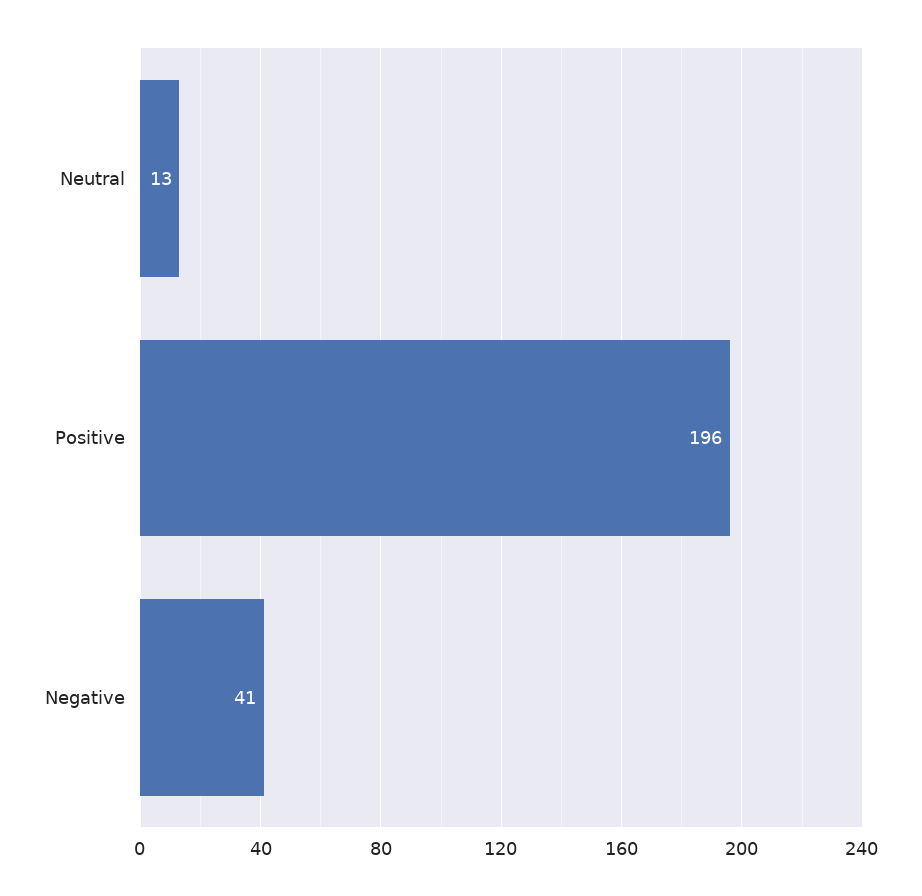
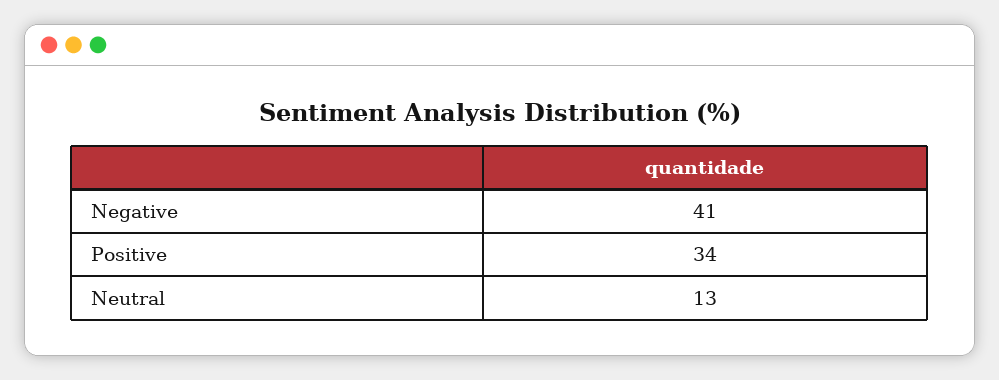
Positive: 196 -> 34

